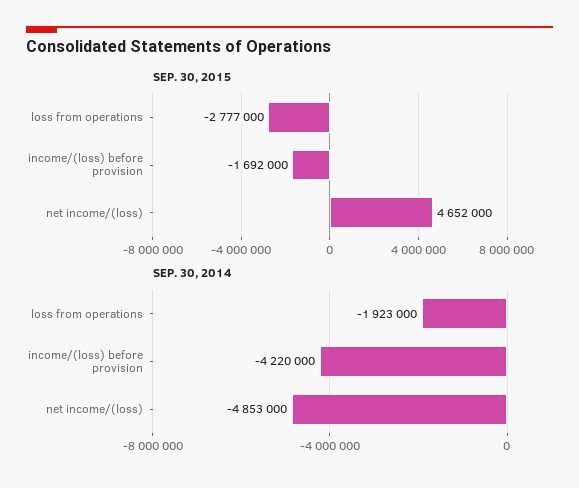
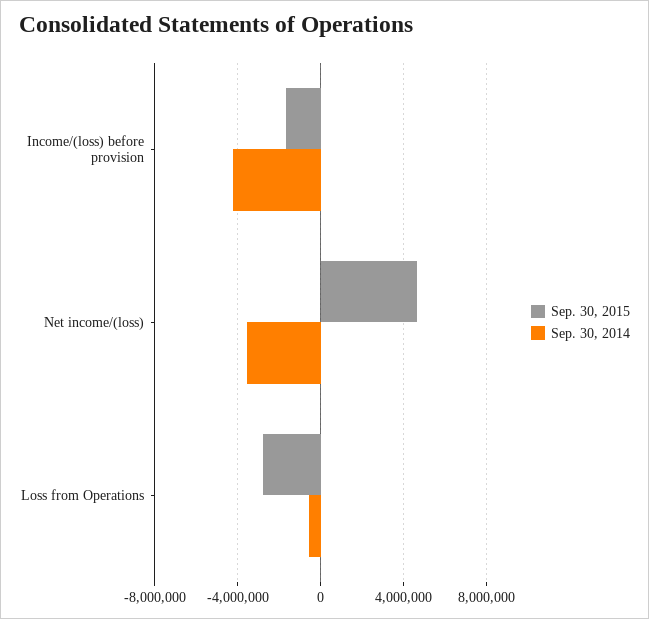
SEP. 30, 2014, loss from operations: -1923000 -> -500000
SEP. 30, 2014, net income/(loss): -4853000 -> -3500000

